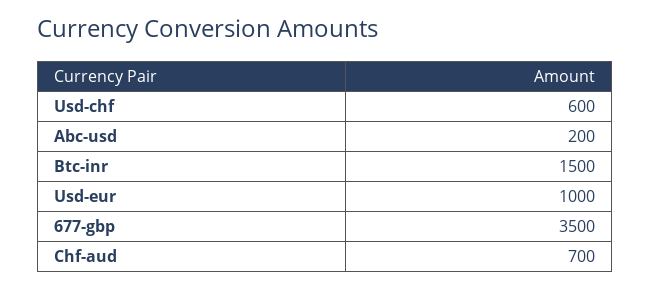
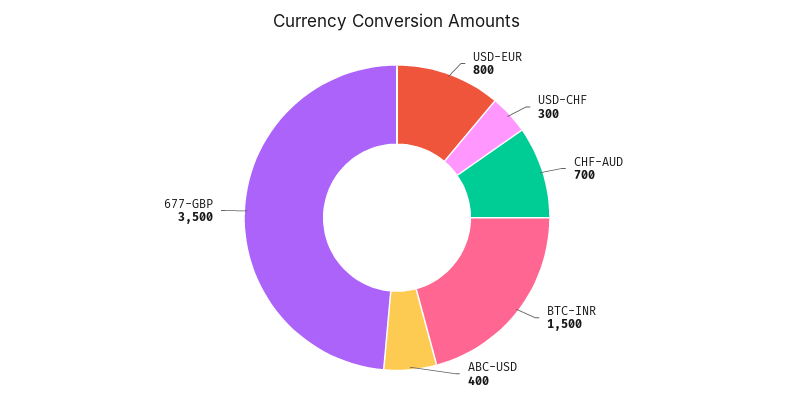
Usd-chf: 600 -> 300
Abc-usd: 200 -> 400
Usd-eur: 1000 -> 800

